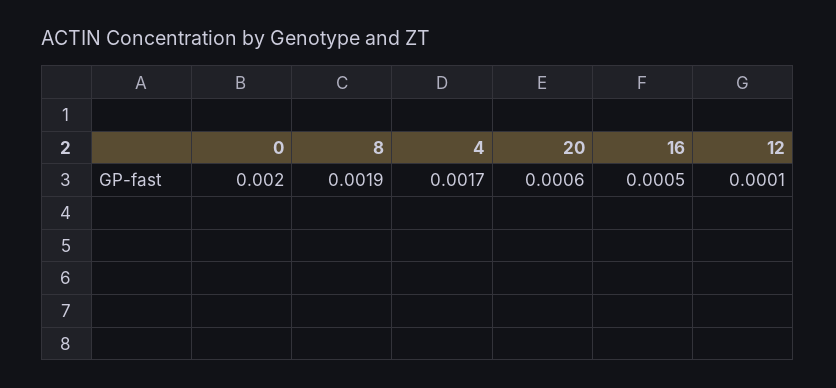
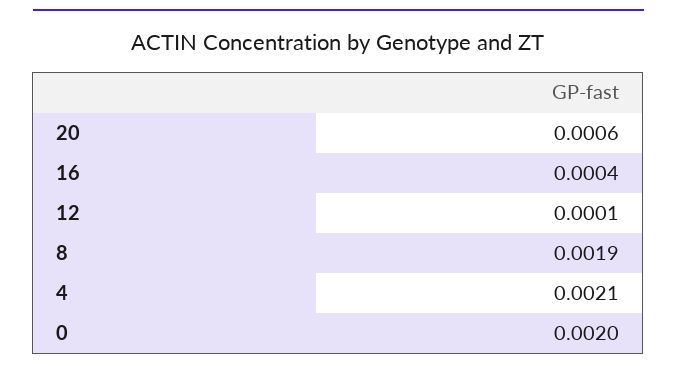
4: 0.0017 -> 0.0021
16: 0.0005 -> 0.0004

